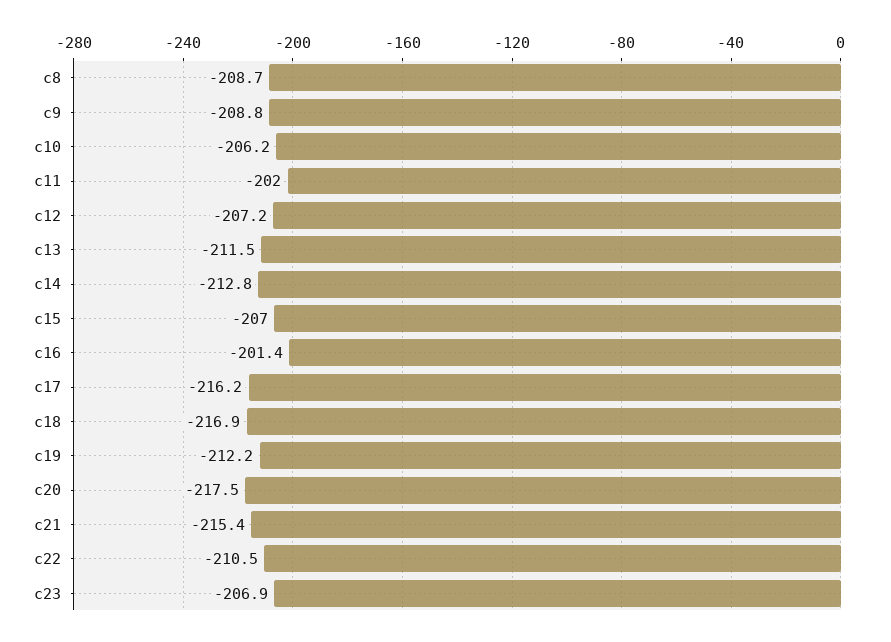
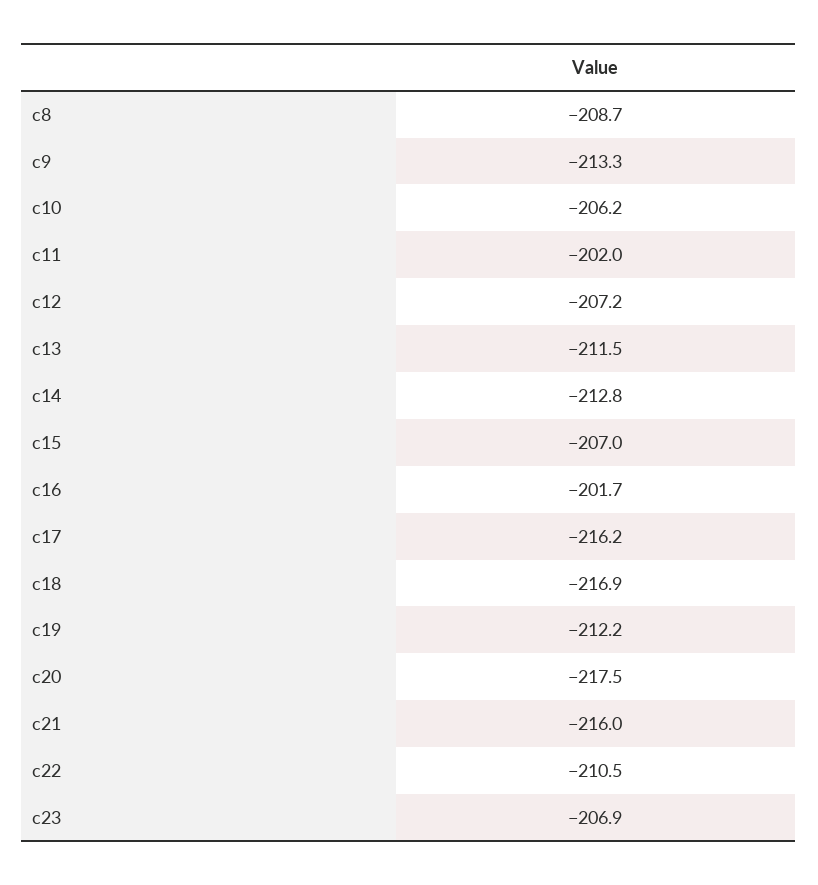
c9: -208.8 -> -213.3
c16: -201.4 -> -201.7
c21: -215.4 -> -216

